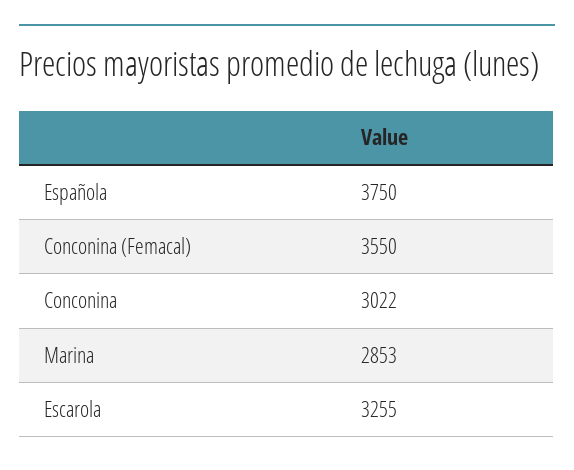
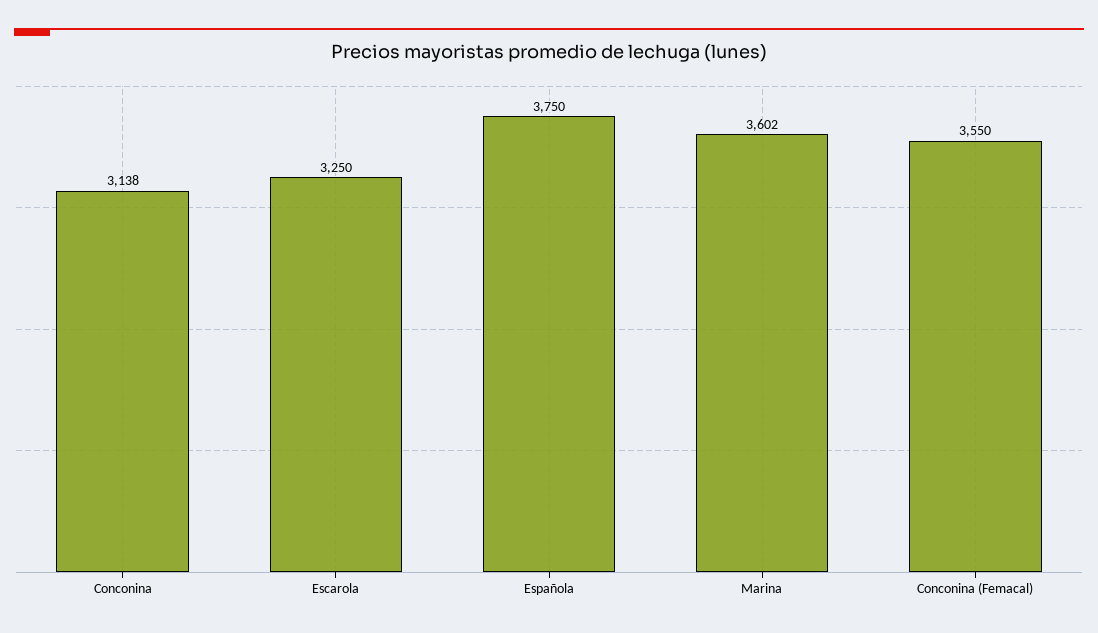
Conconina: 3022 -> 3138
Marina: 2853 -> 3602
Escarola: 3255 -> 3250

